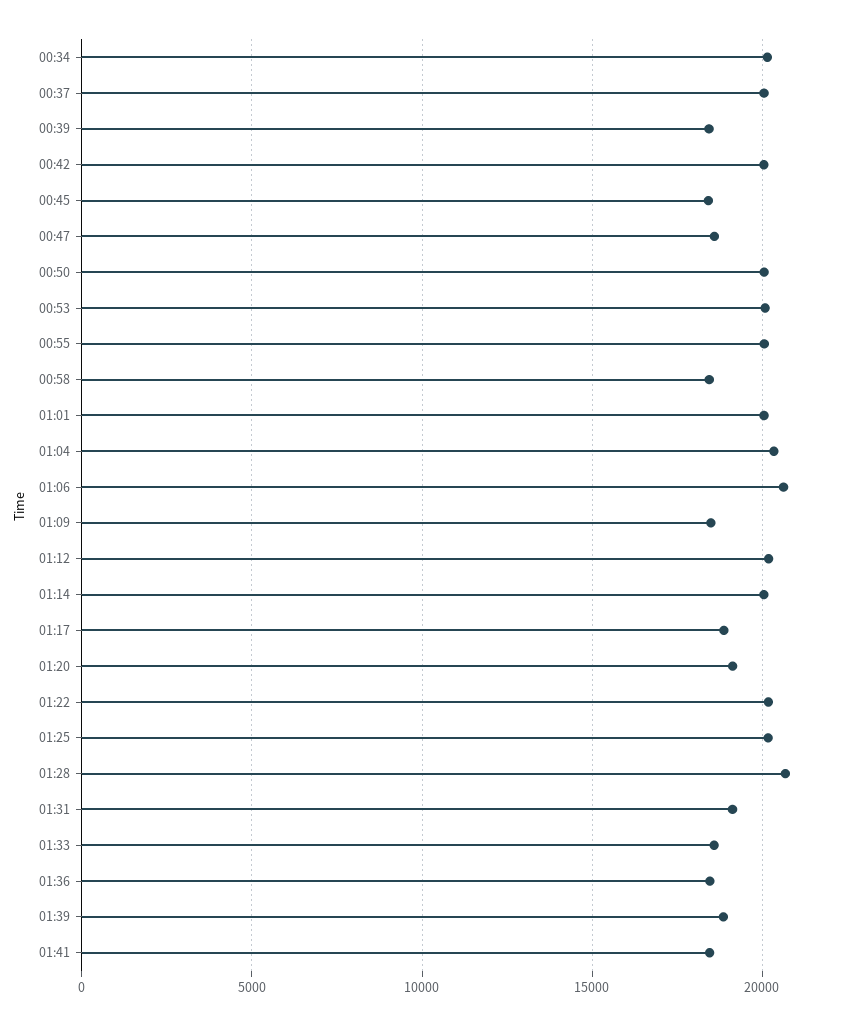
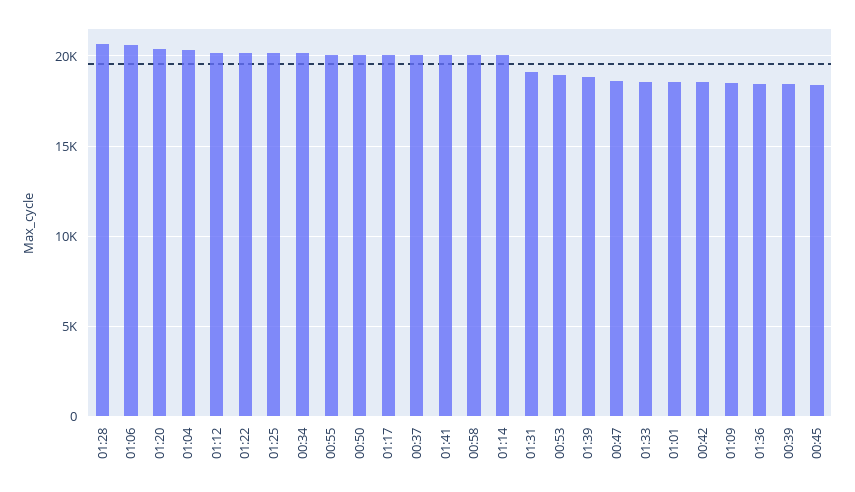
00:42: 20000 -> 18500
00:53: 20000 -> 19000
00:58: 18500 -> 20000
01:01: 20000 -> 18500
01:17: 19000 -> 20000
01:20: 19000 -> 20500
01:41: 18500 -> 20000

